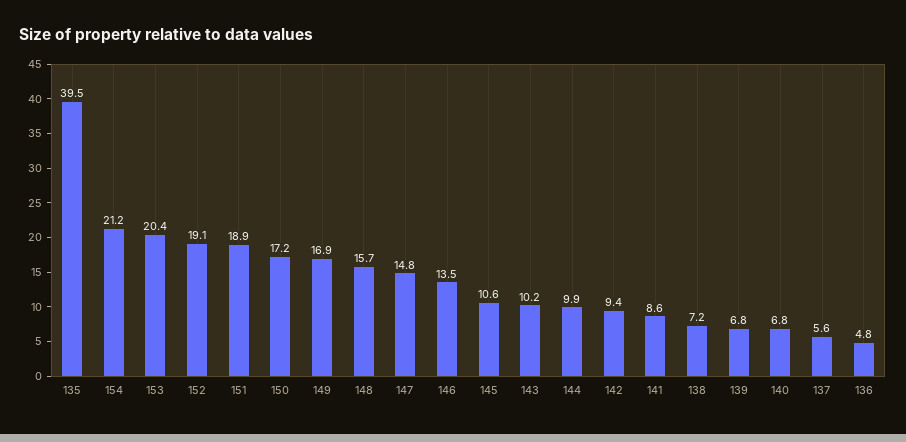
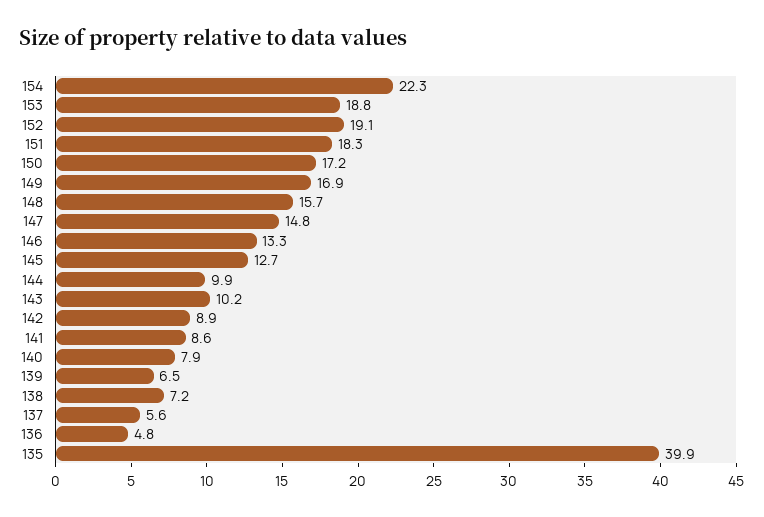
135: 39.5 -> 39.9
154: 21.2 -> 22.3
153: 20.4 -> 18.8
151: 18.9 -> 18.3
146: 13.5 -> 13.3
145: 10.6 -> 12.7
142: 9.4 -> 8.9
139: 6.8 -> 6.5
140: 6.8 -> 7.9

